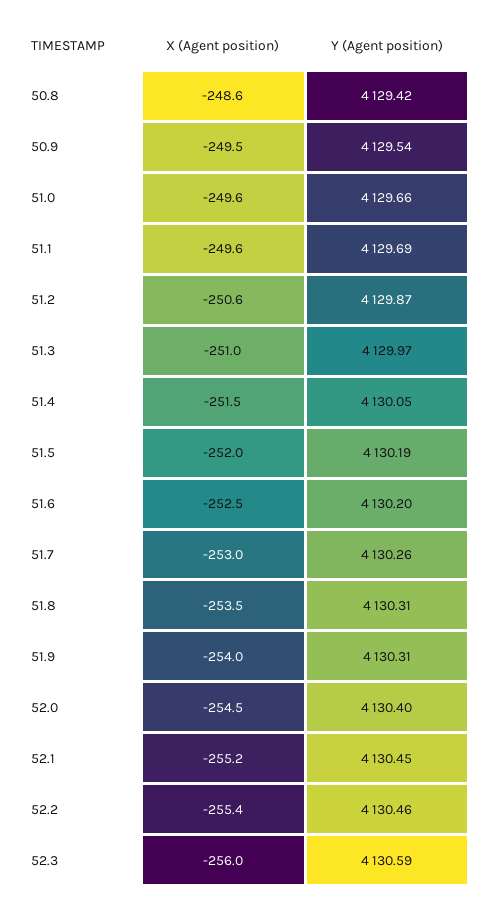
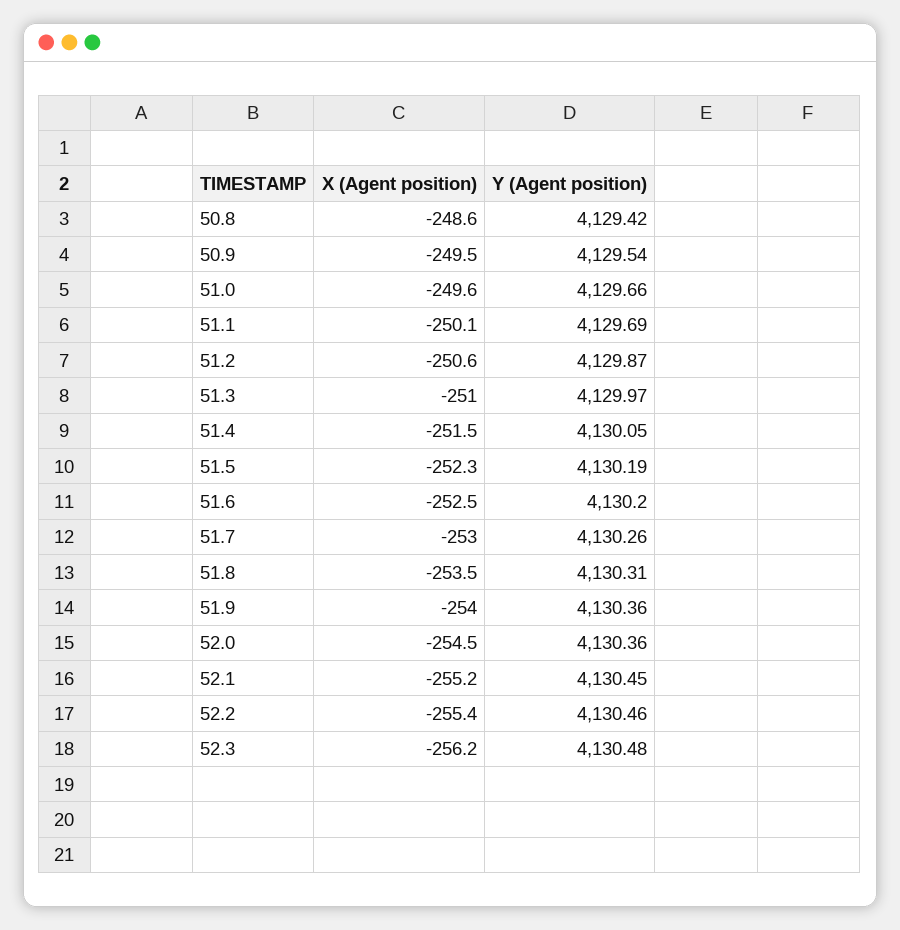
X (Agent position), 51.1: -249.6 -> -250.1
X (Agent position), 51.5: -252 -> -252.3
Y (Agent position), 51.9: 4130.31 -> 4130.36
Y (Agent position), 52.0: 4130.4 -> 4130.36
X (Agent position), 52.3: -256 -> -256.2
Y (Agent position), 52.3: 4130.59 -> 4130.48

